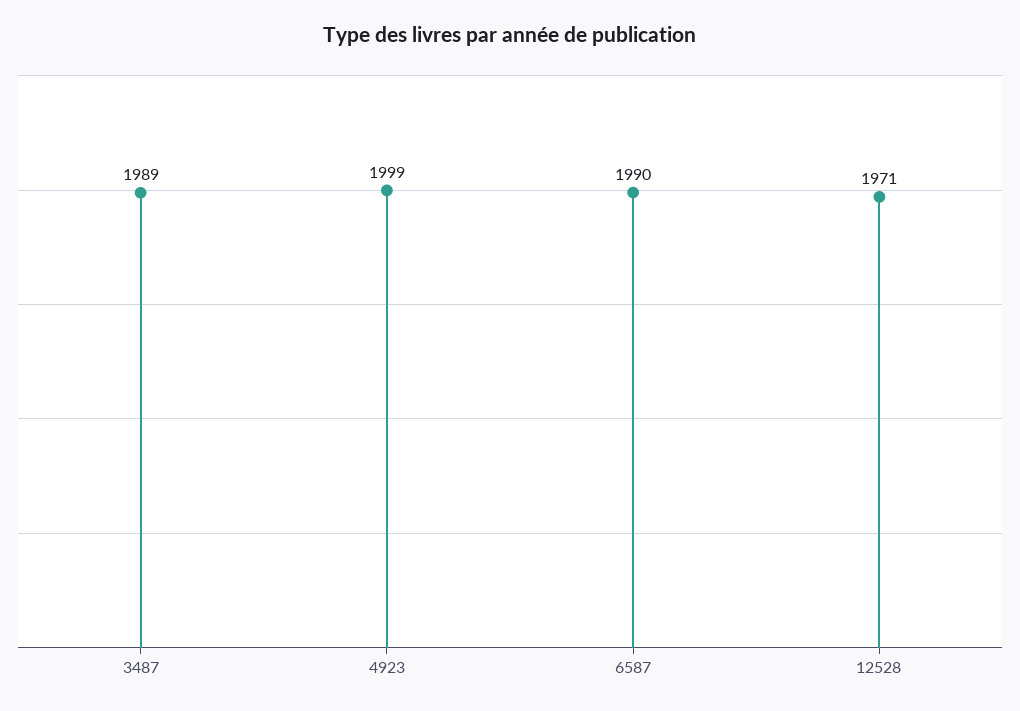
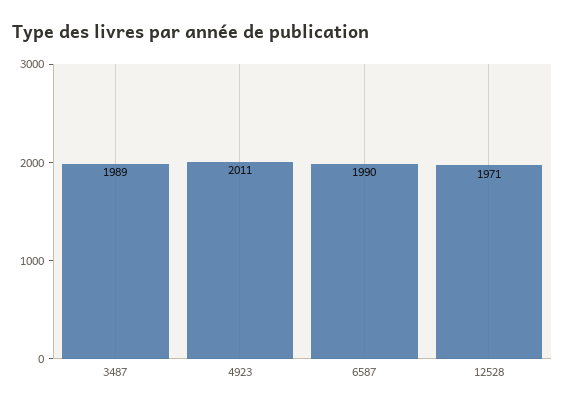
4923: 1999 -> 2011

